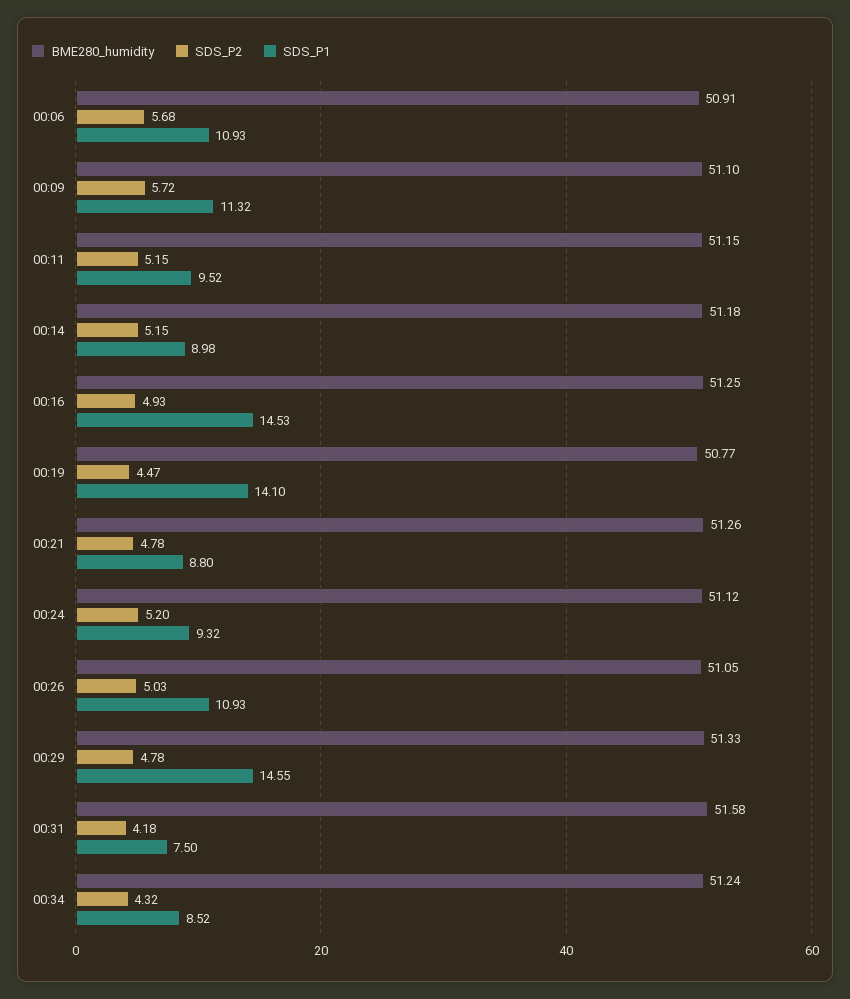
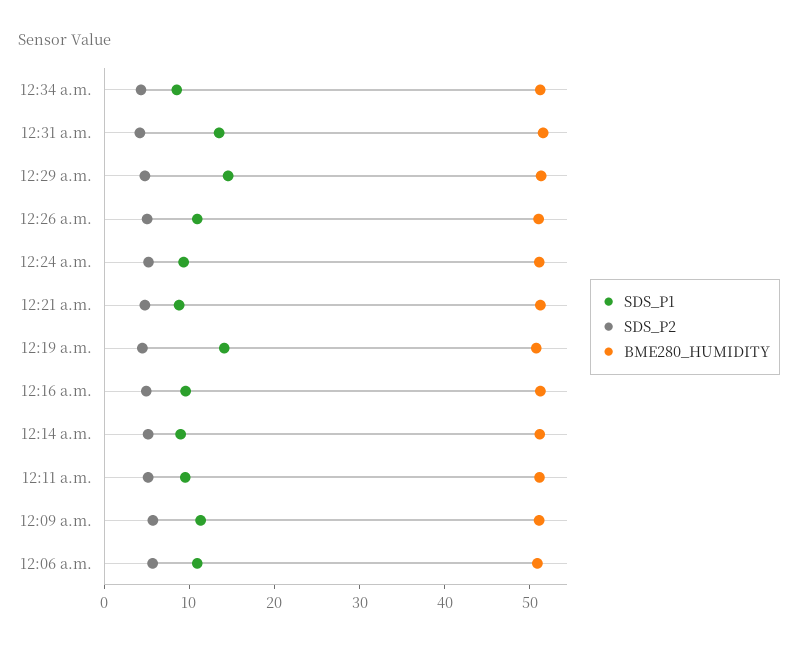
SDS_P1, 00:16: 14.53 -> 10
SDS_P1, 00:31: 7.5 -> 14

